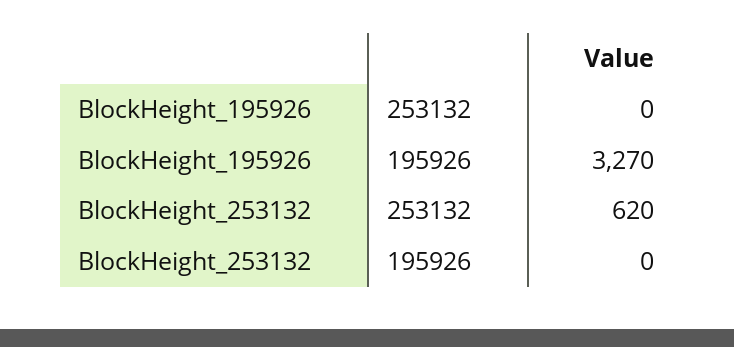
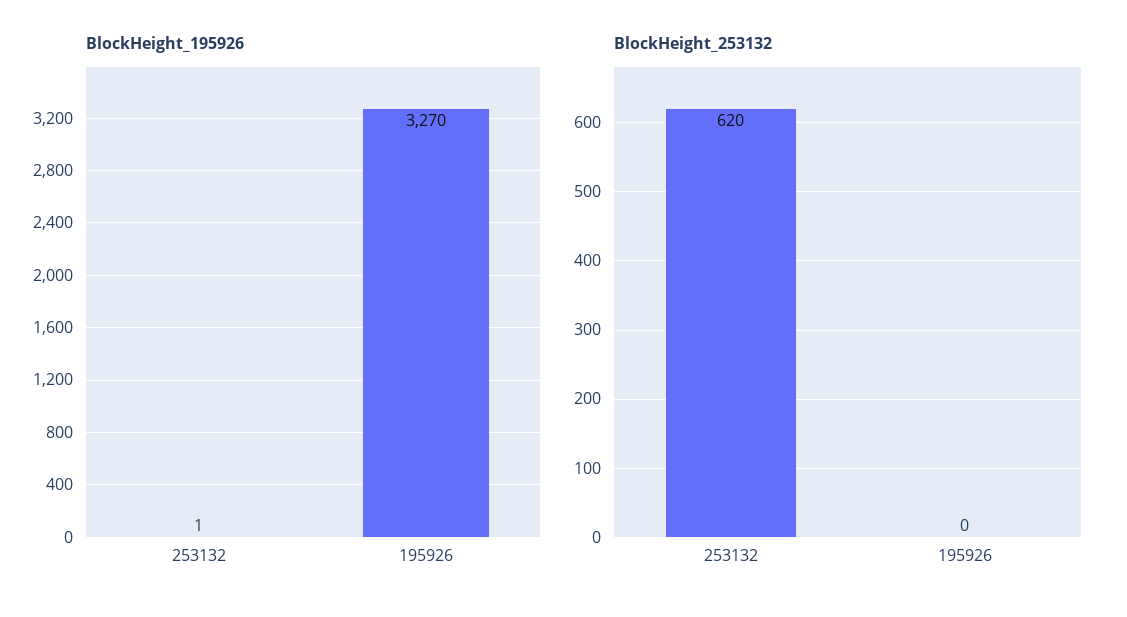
BlockHeight_195926, 253132: 0 -> 1

